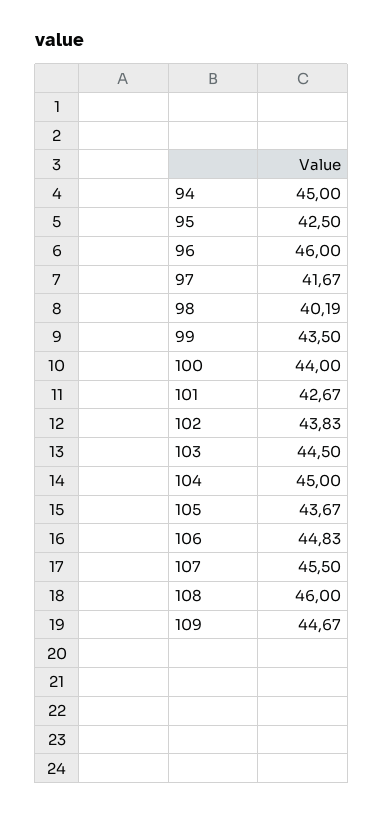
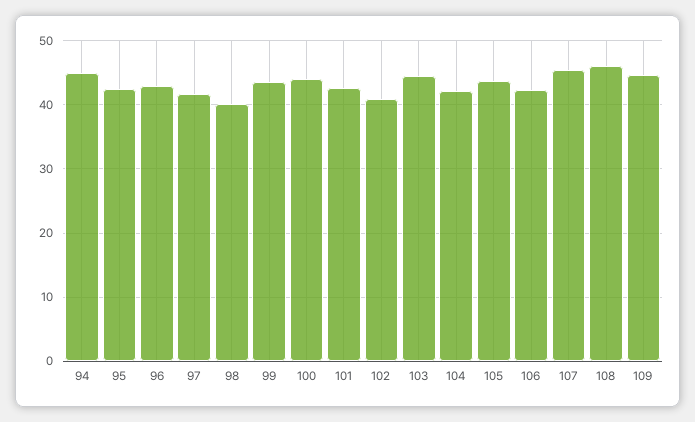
96: 46 -> 43
102: 43.83 -> 41
104: 45 -> 42
106: 44.83 -> 42

